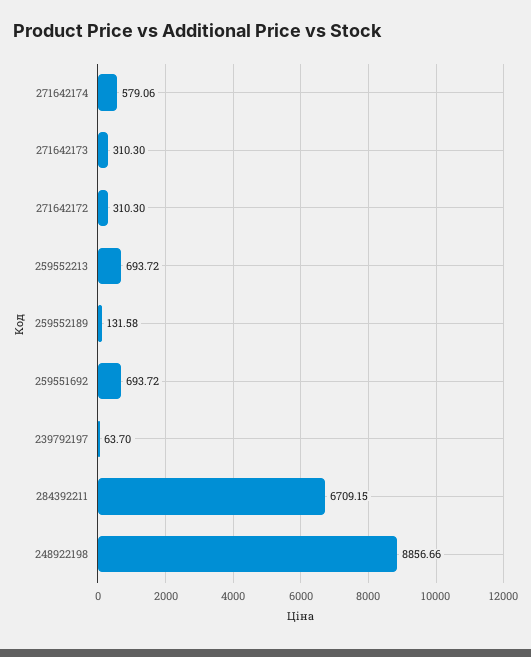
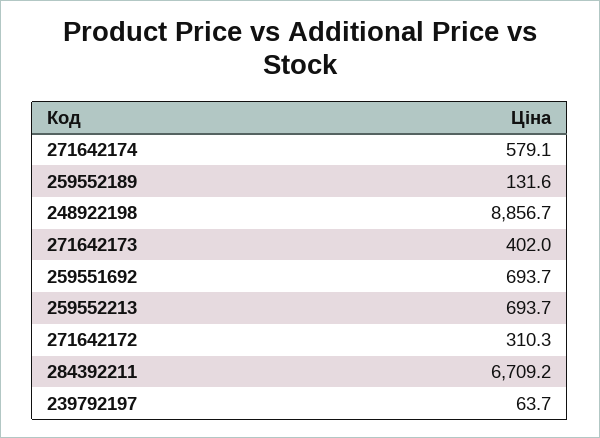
271642173: 310.3 -> 402

